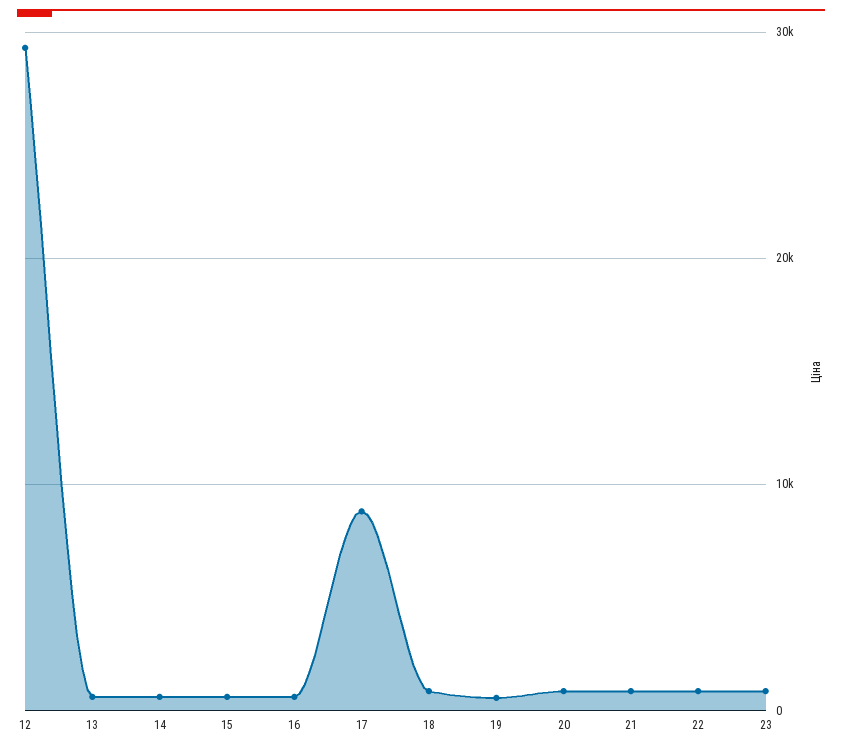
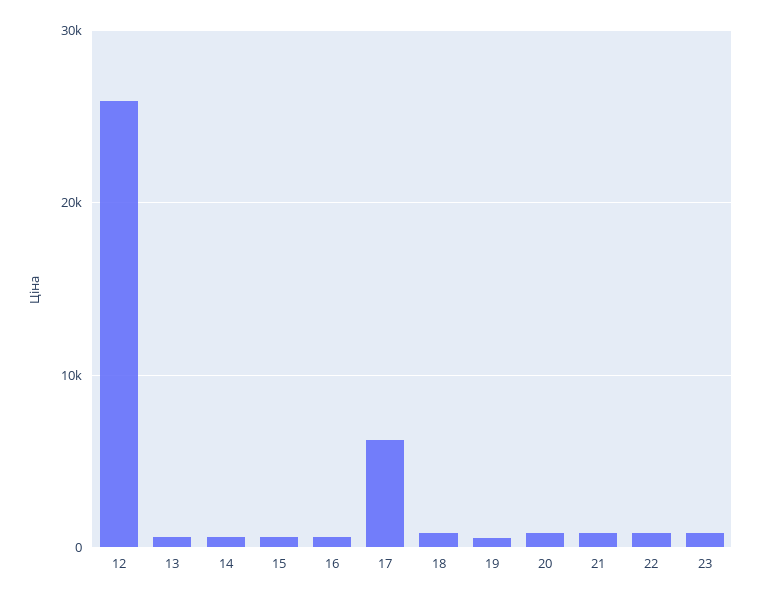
12: 29000 -> 26000
17: 9000 -> 6000

